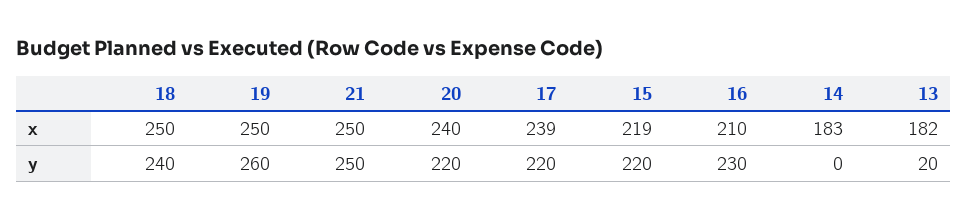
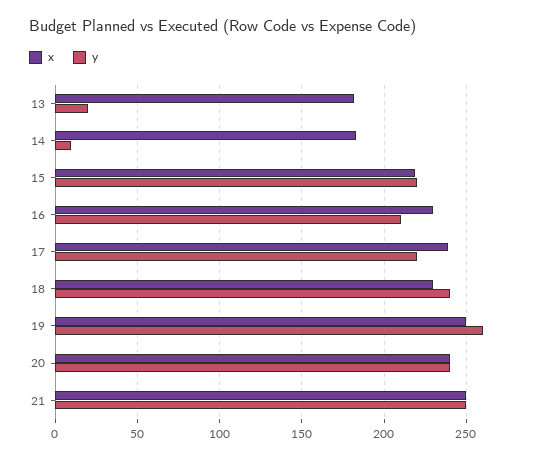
x, 18: 250 -> 230
x, 16: 210 -> 230
y, 20: 220 -> 240
y, 16: 230 -> 210
y, 14: 0 -> 10

